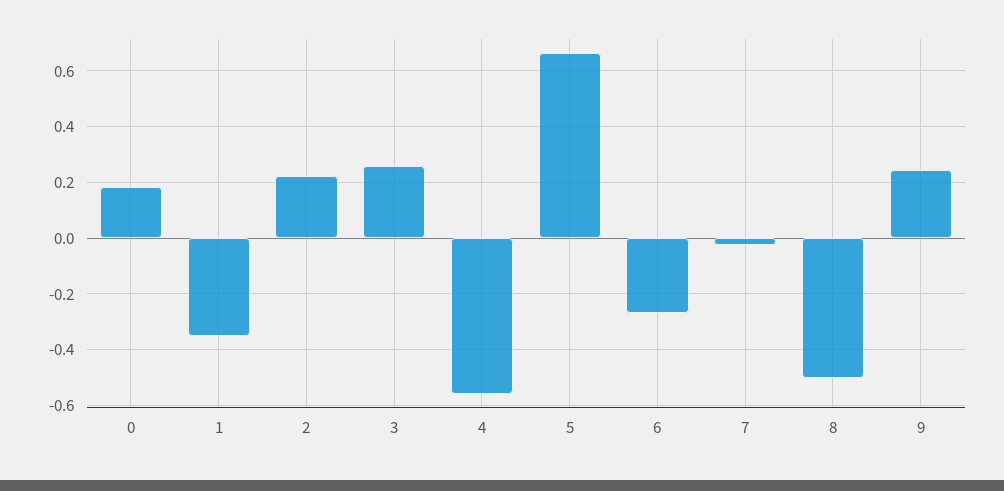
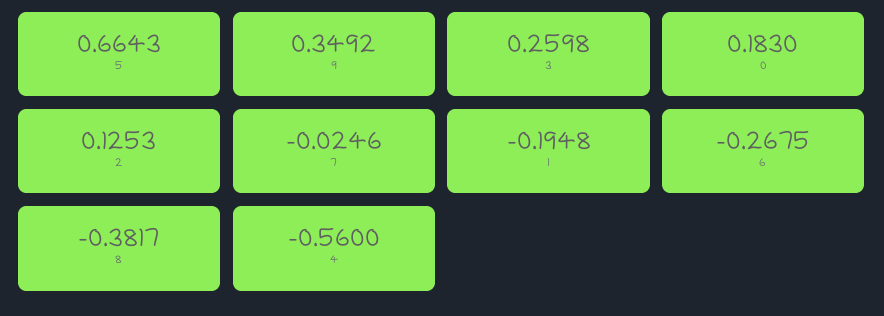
1: -0.35 -> -0.1948
2: 0.225 -> 0.1253
8: -0.5 -> -0.3817
9: 0.25 -> 0.3492

